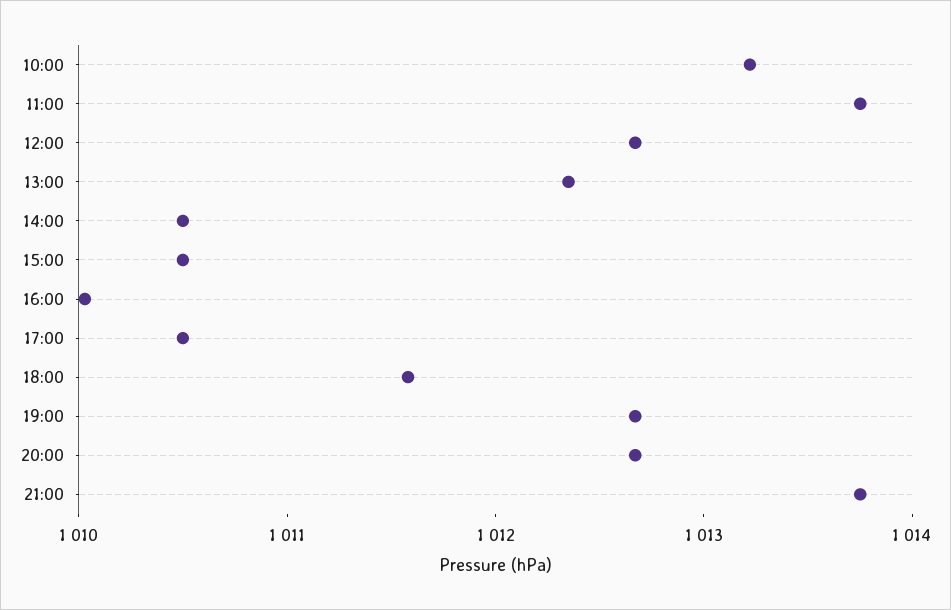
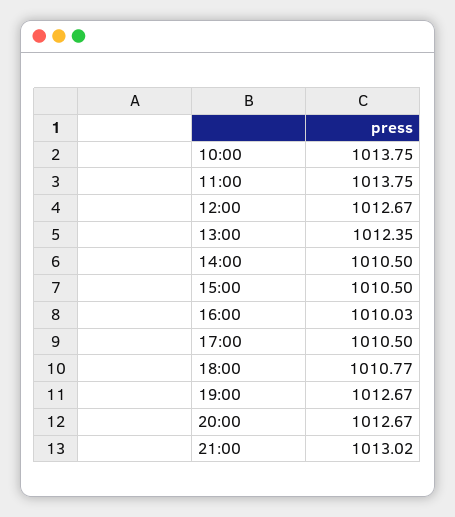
10:00: 1013.2 -> 1013.75
18:00: 1011.6 -> 1010.77
21:00: 1013.8 -> 1013.02

